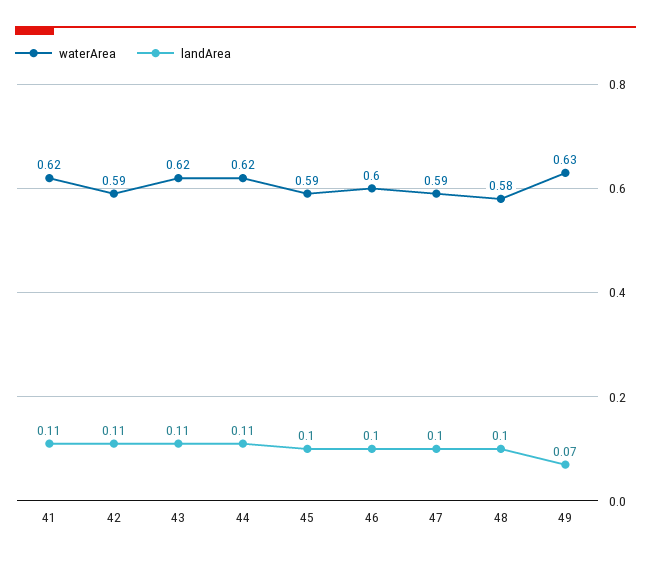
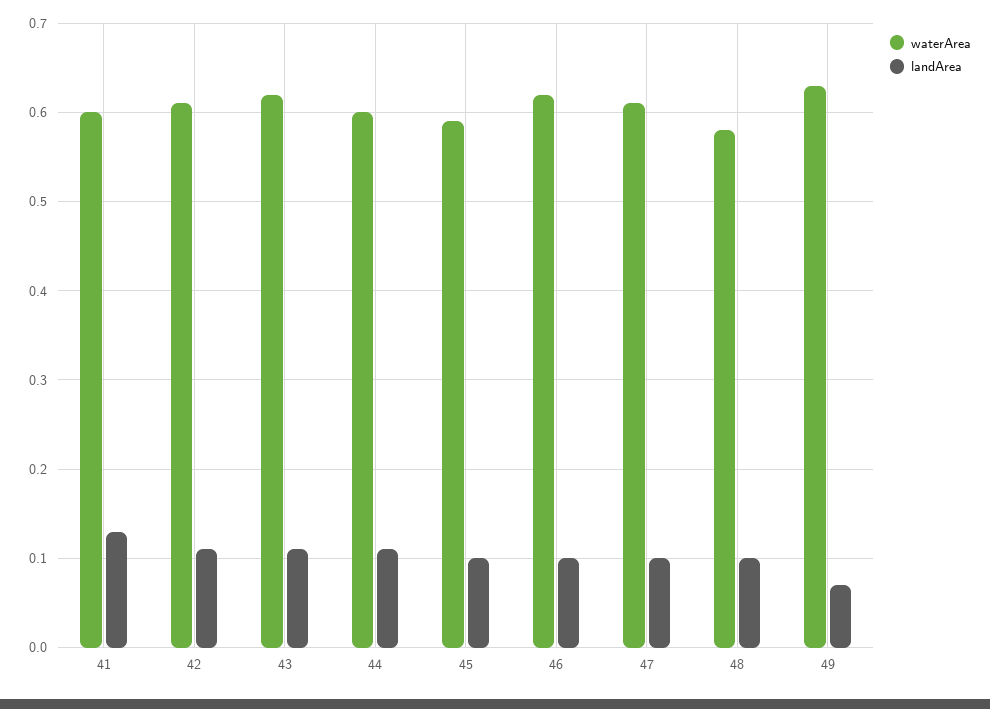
waterArea, 41: 0.62 -> 0.6
landArea, 41: 0.11 -> 0.13
waterArea, 42: 0.59 -> 0.61
waterArea, 44: 0.62 -> 0.6
waterArea, 46: 0.6 -> 0.62
waterArea, 47: 0.59 -> 0.61

